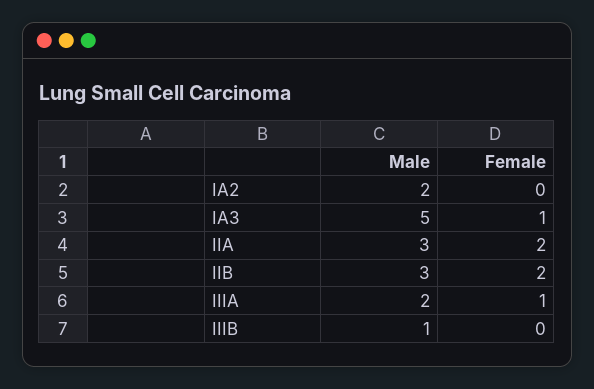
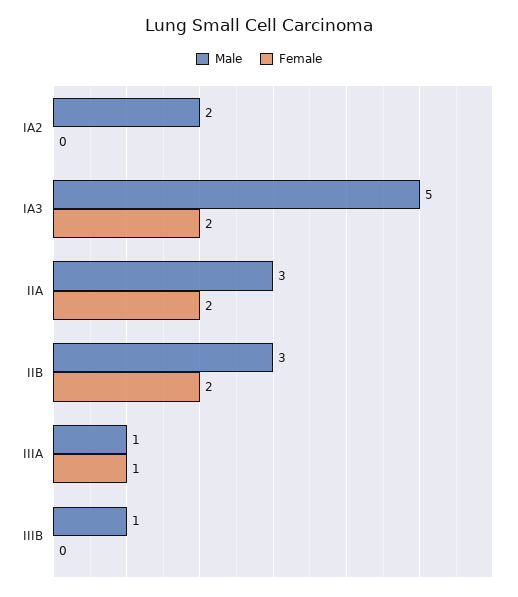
Female, IA3: 1 -> 2
Male, IIIA: 2 -> 1

